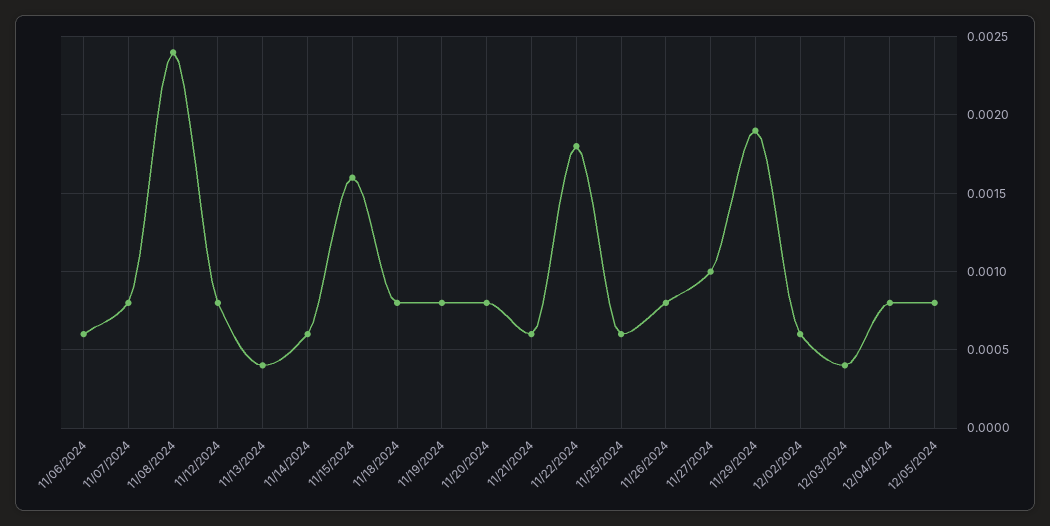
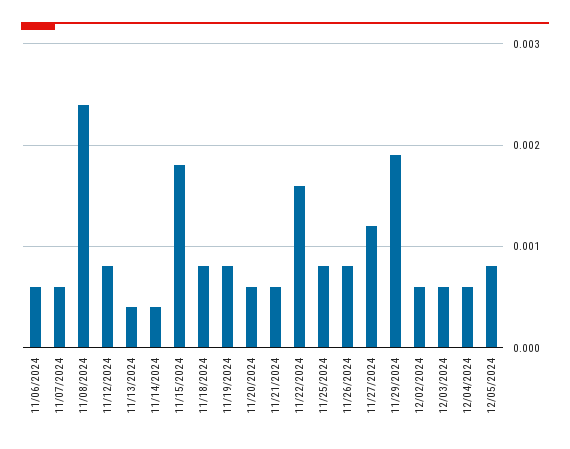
11/07/2024: 0.0008 -> 0.0006
11/14/2024: 0.0006 -> 0.0004
11/15/2024: 0.0016 -> 0.0018
11/20/2024: 0.0008 -> 0.0006
11/22/2024: 0.0018 -> 0.0016
11/25/2024: 0.0006 -> 0.0008
11/27/2024: 0.001 -> 0.0012
12/03/2024: 0.0004 -> 0.0006
12/04/2024: 0.0008 -> 0.0006

